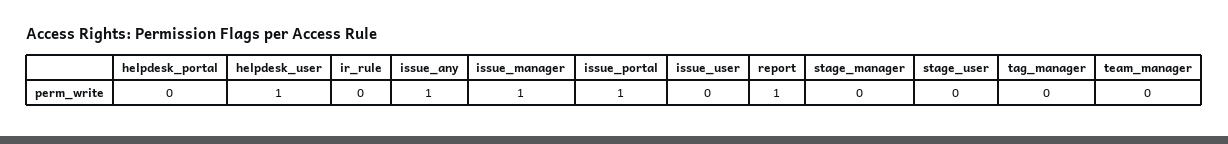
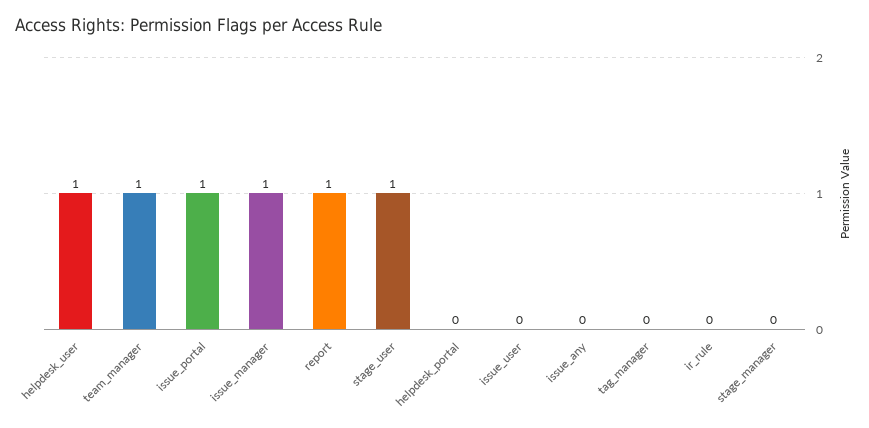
issue_any: 1 -> 0
stage_user: 0 -> 1
team_manager: 0 -> 1

